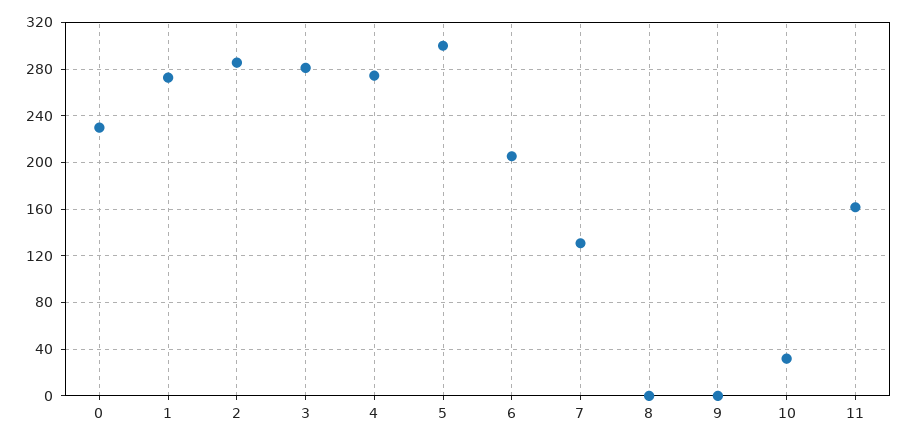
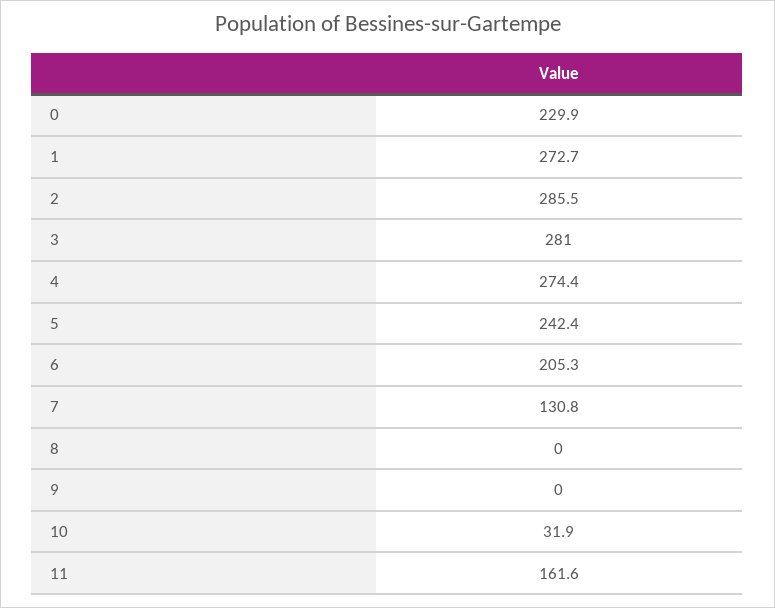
5: 300 -> 242.4

